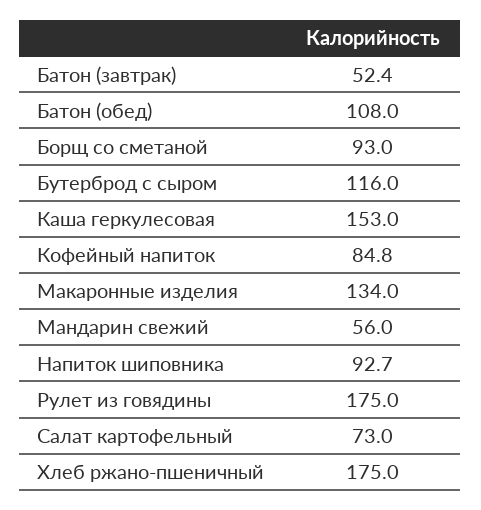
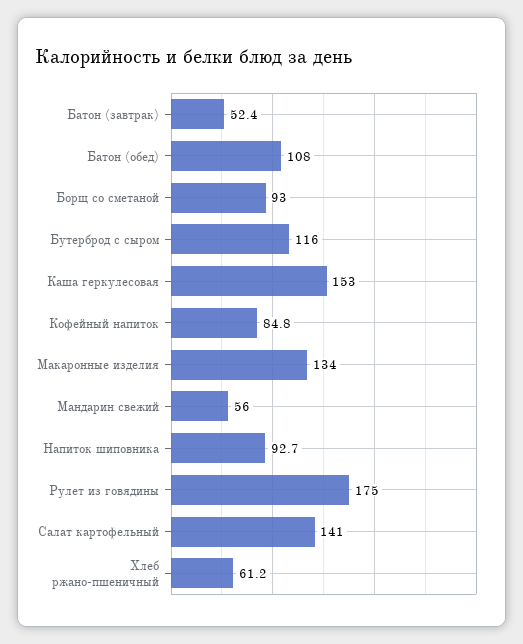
Салат картофельный: 73 -> 141
Хлеб ржано-пшеничный: 175 -> 61.2

